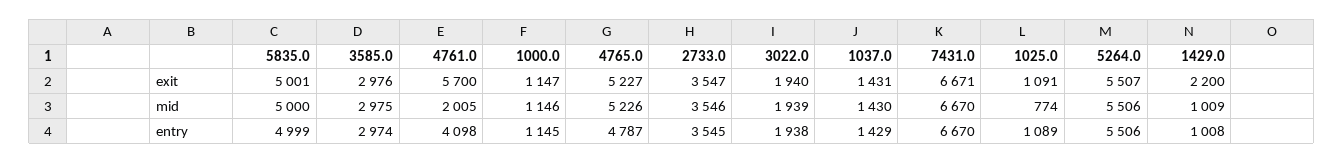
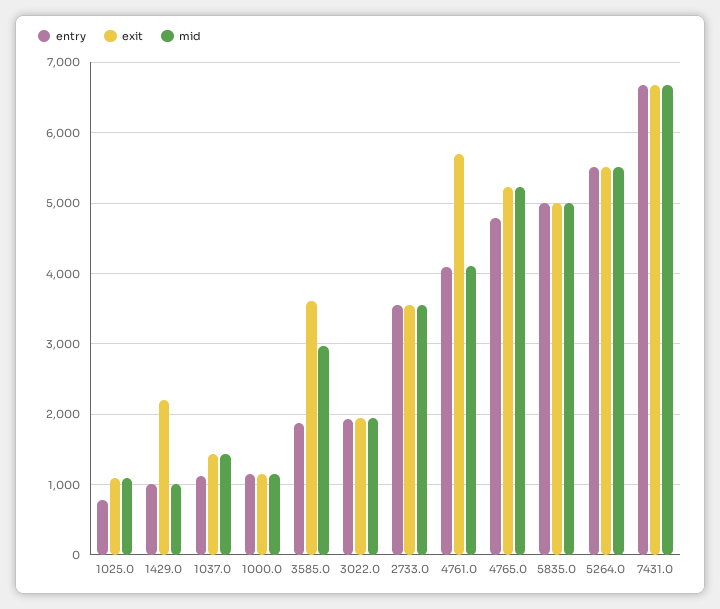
exit, 3585.0: 2976 -> 3600
mid, 4761.0: 2005 -> 4100
mid, 1025.0: 774 -> 1100
entry, 3585.0: 2974 -> 1900
entry, 1037.0: 1429 -> 1100
entry, 1025.0: 1089 -> 800

